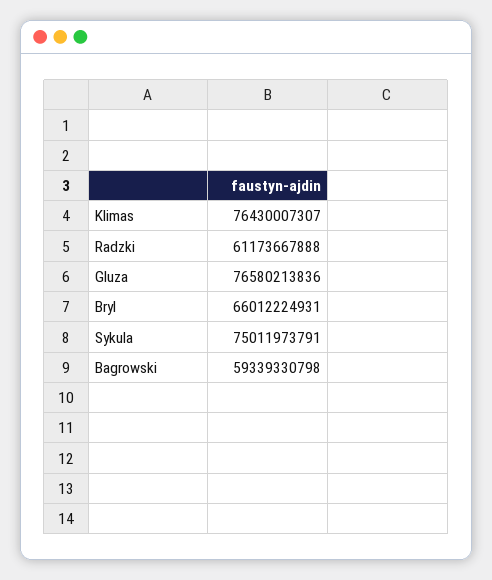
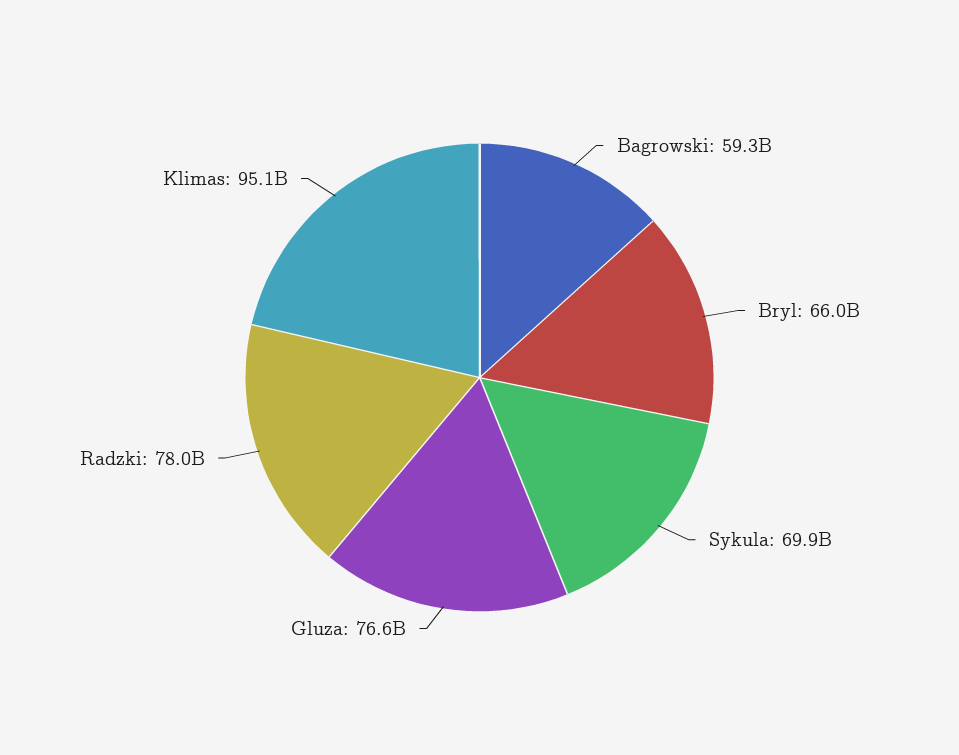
Klimas: 76430007307 -> 95100000000
Radzki: 61173667888 -> 78000000000
Sykula: 75011973791 -> 69900000000

